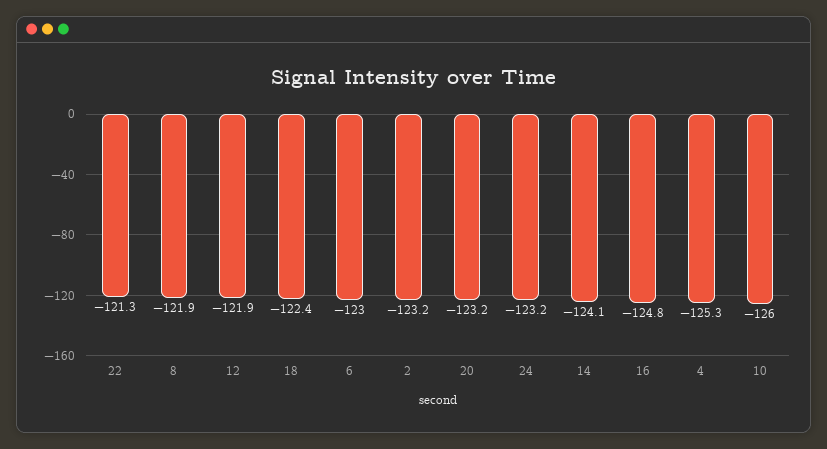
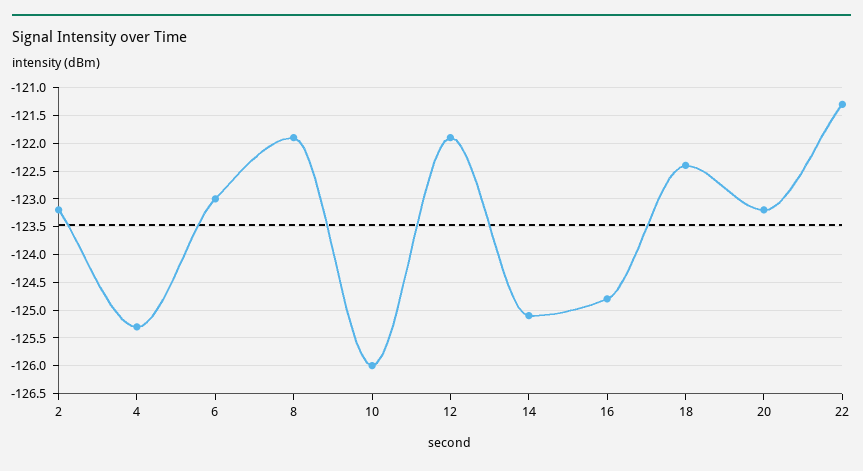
24: -123.2 -> none
14: -124.1 -> -125

